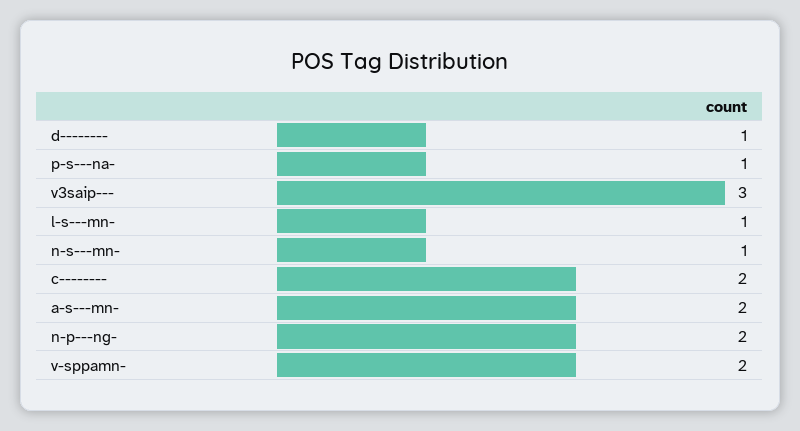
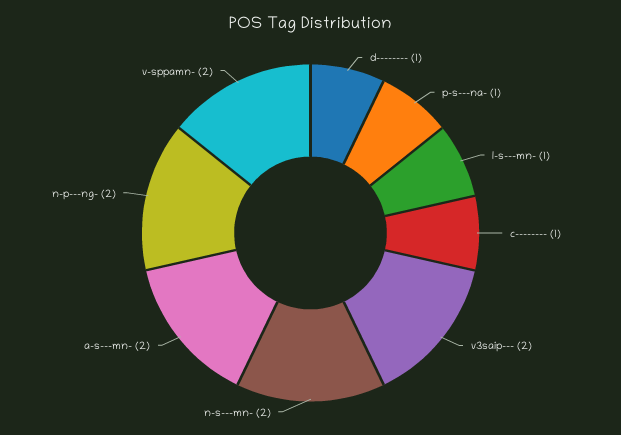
v3saip---: 3 -> 2
n-s---mn-: 1 -> 2
c--------: 2 -> 1

